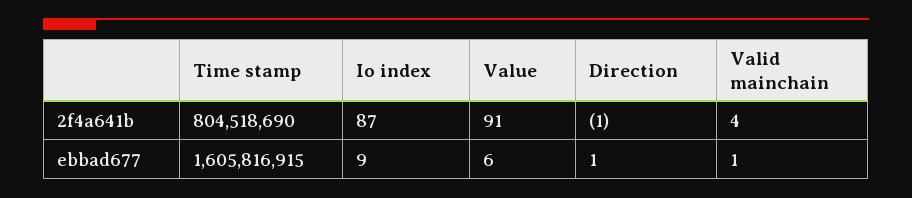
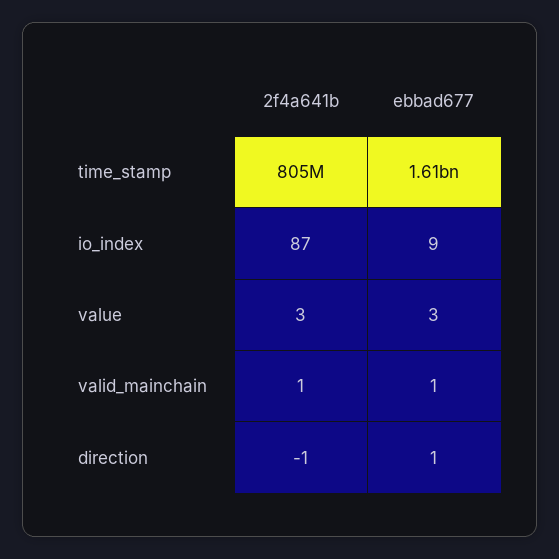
Value, 2f4a641b: 91 -> 3
Valid mainchain, 2f4a641b: 4 -> 1
Value, ebbad677: 6 -> 3

